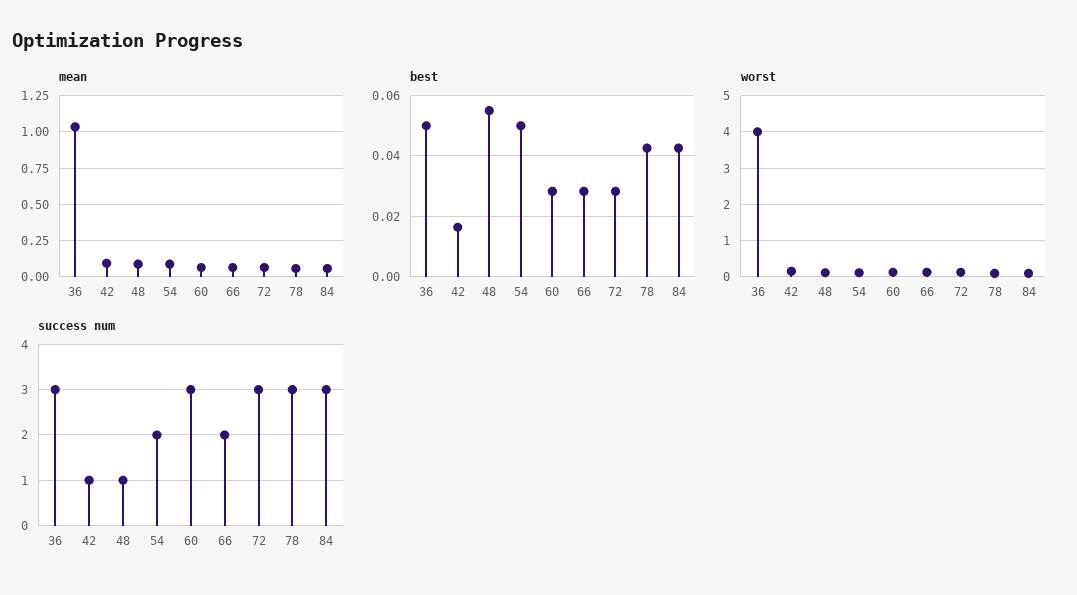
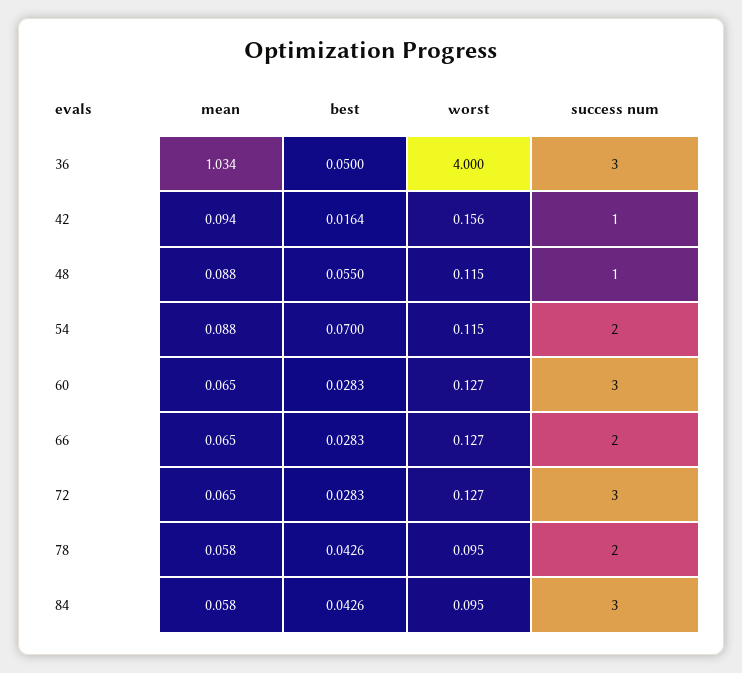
best, 54: 0.05 -> 0.07
success num, 78: 3 -> 2

